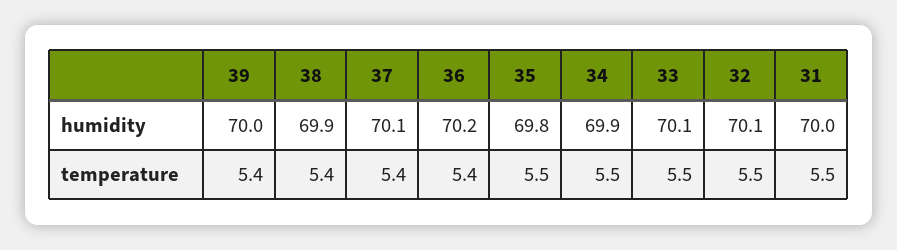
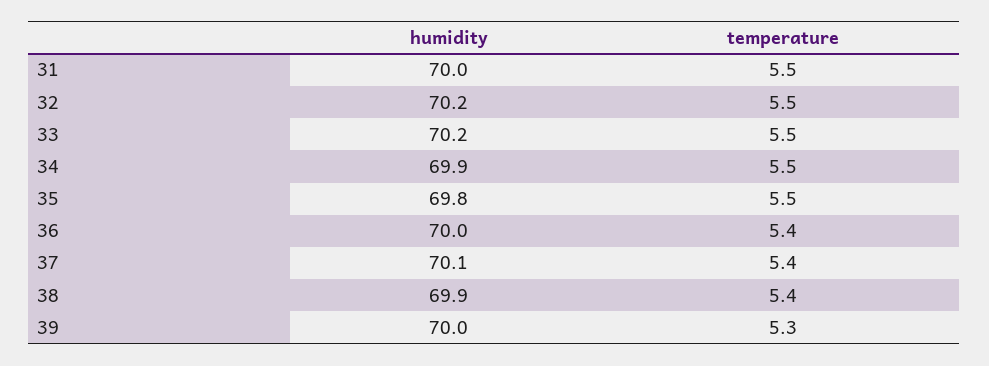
36, humidity: 70.2 -> 70
33, humidity: 70.1 -> 70.2
32, humidity: 70.1 -> 70.2
39, temperature: 5.4 -> 5.3

